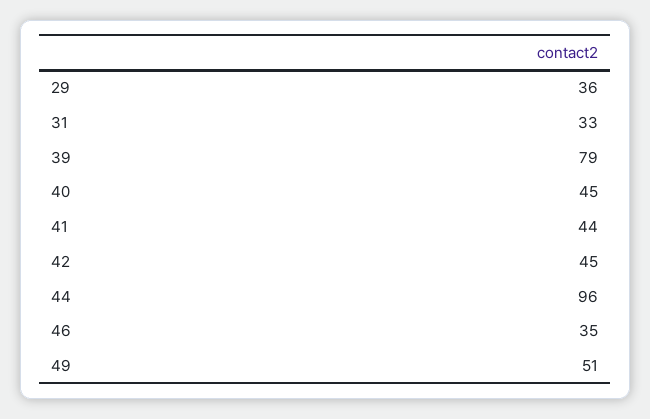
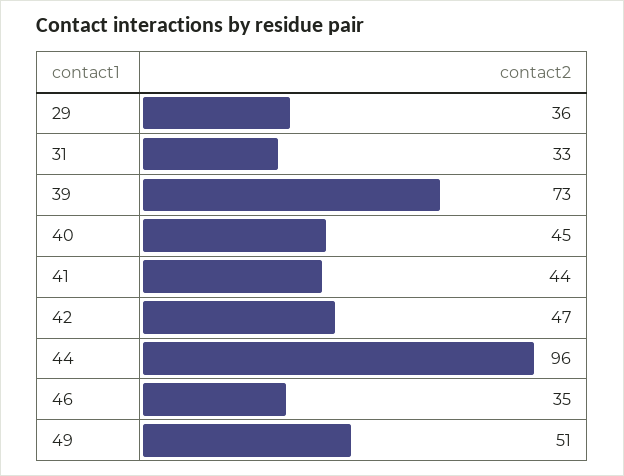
39: 79 -> 73
42: 45 -> 47

